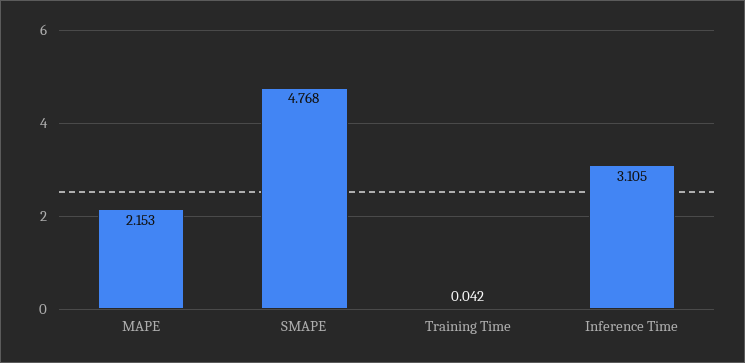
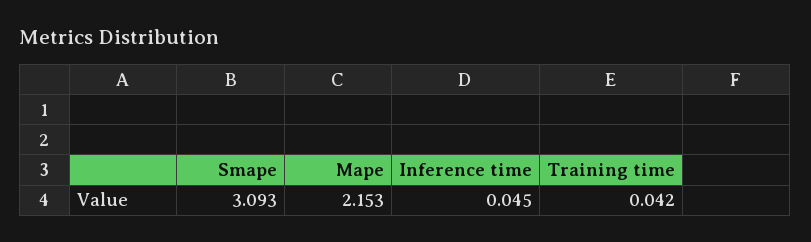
SMAPE: 4.768 -> 3.093
Inference Time: 3.105 -> 0.045

